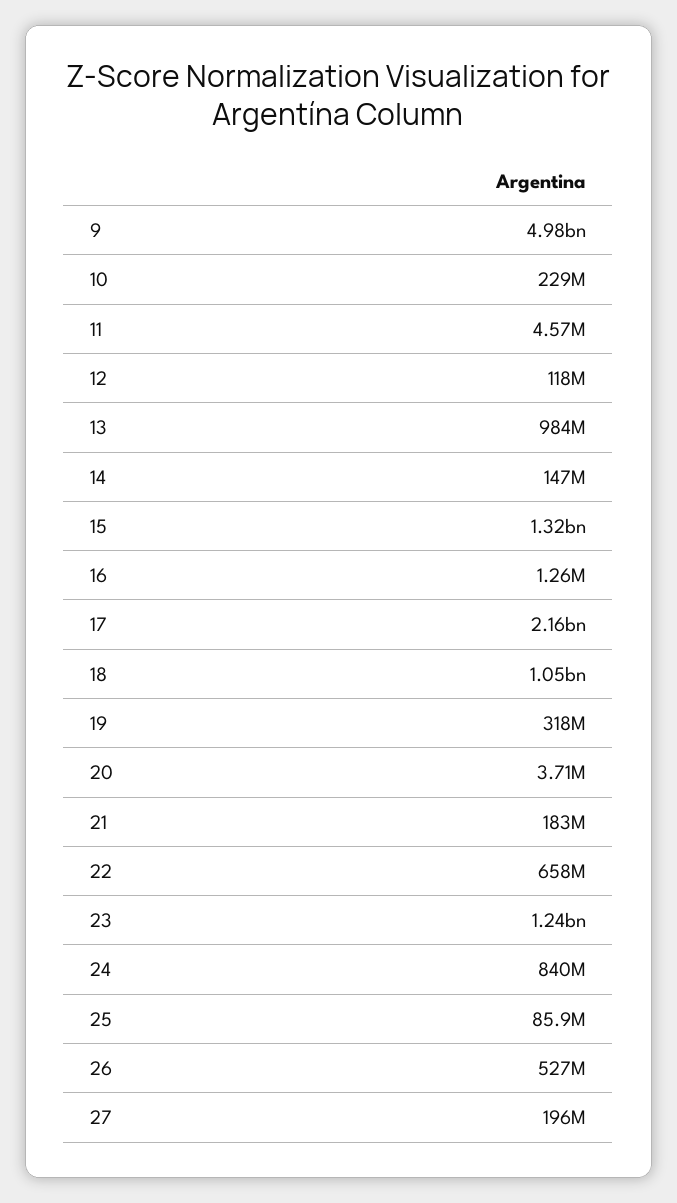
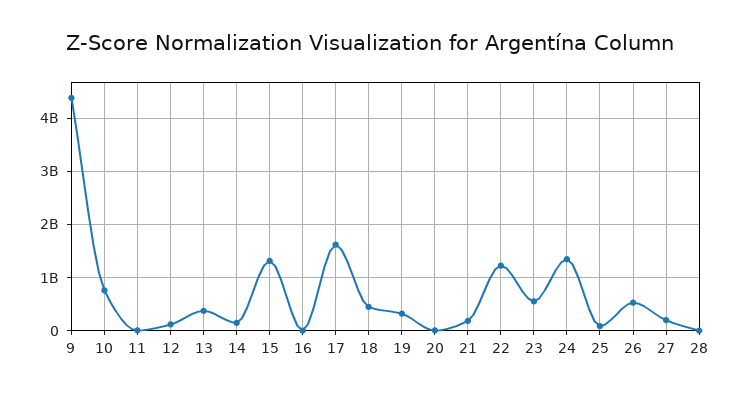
9: 4980000000 -> 4400000000
10: 229000000 -> 800000000
13: 984000000 -> 400000000
17: 2160000000 -> 1600000000
18: 1050000000 -> 400000000
22: 658000000 -> 1200000000
23: 1240000000 -> 600000000
24: 840000000 -> 1400000000
28: none -> 0

